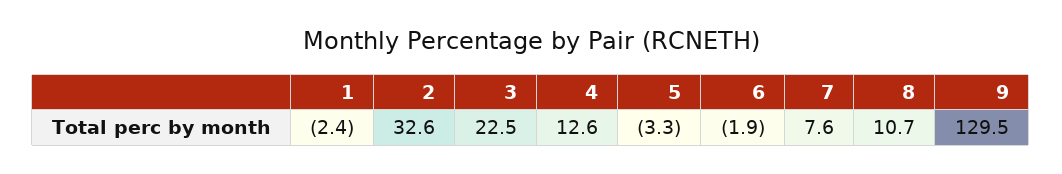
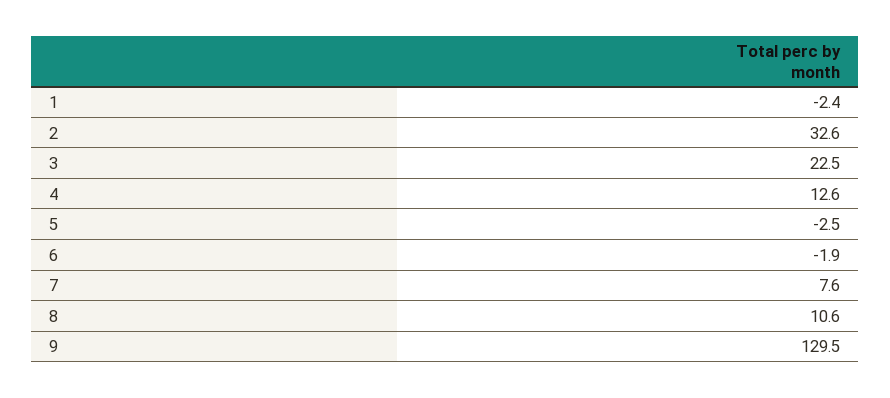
5: -3.3 -> -2.5
8: 10.7 -> 10.6

